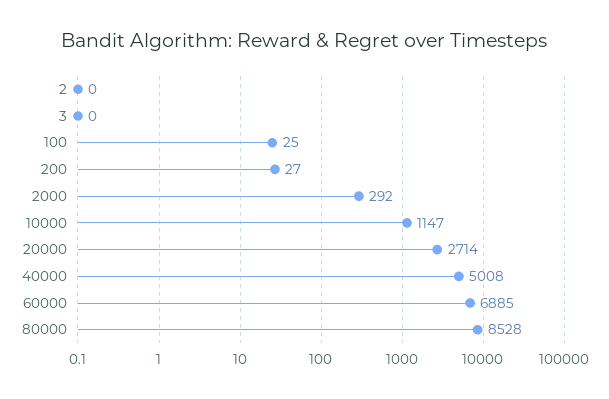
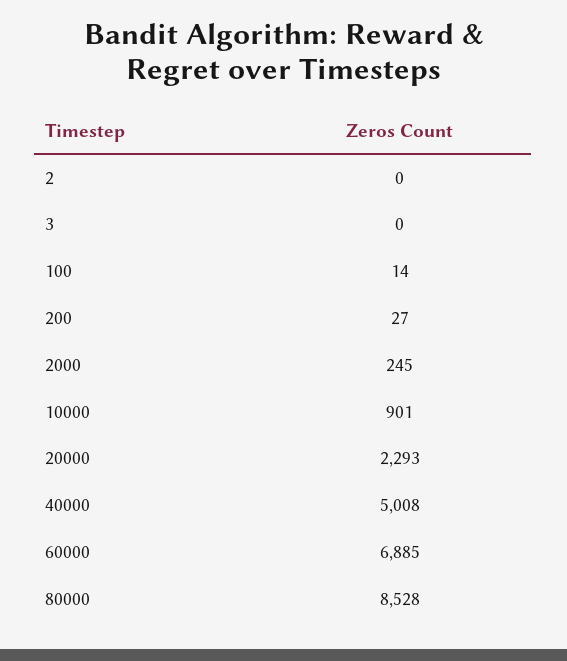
100: 25 -> 14
2000: 292 -> 245
10000: 1147 -> 901
20000: 2714 -> 2293

